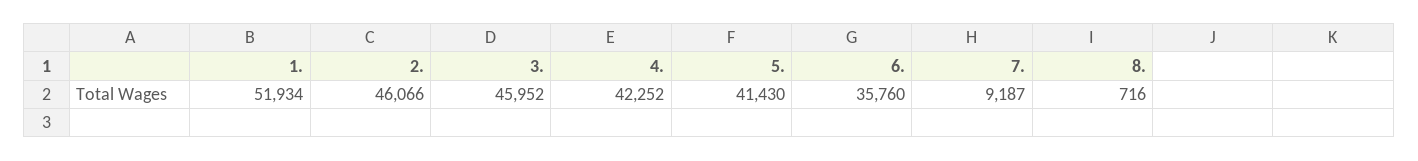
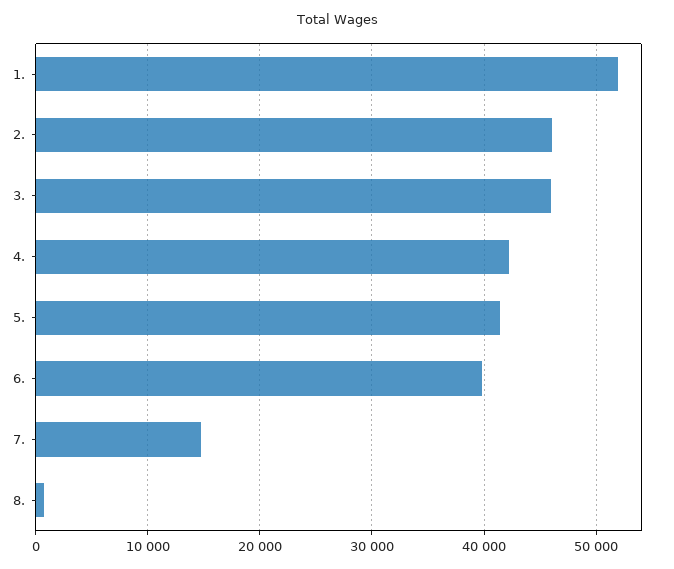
6.: 35760 -> 40000
7.: 9187 -> 15000

